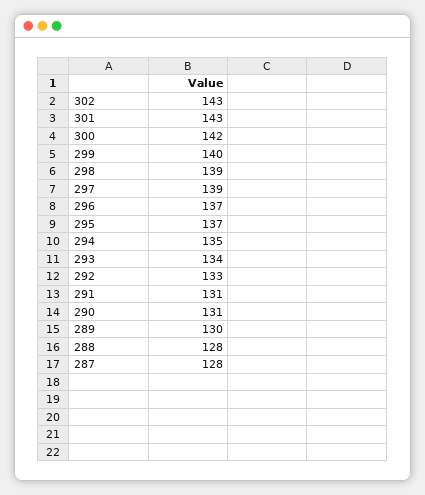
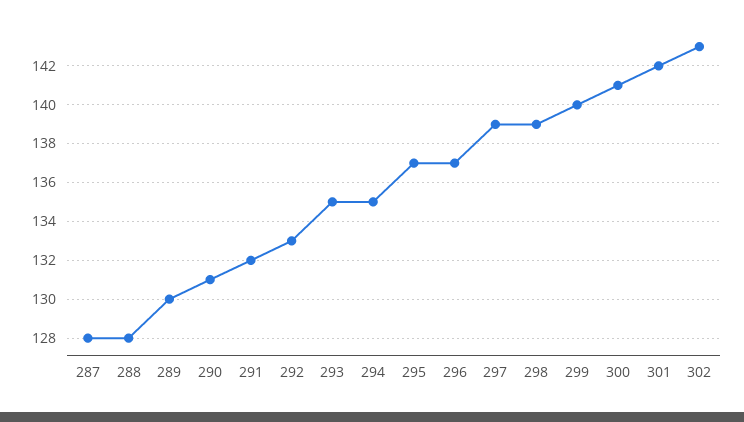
301: 143 -> 142
300: 142 -> 141
293: 134 -> 135
291: 131 -> 132

